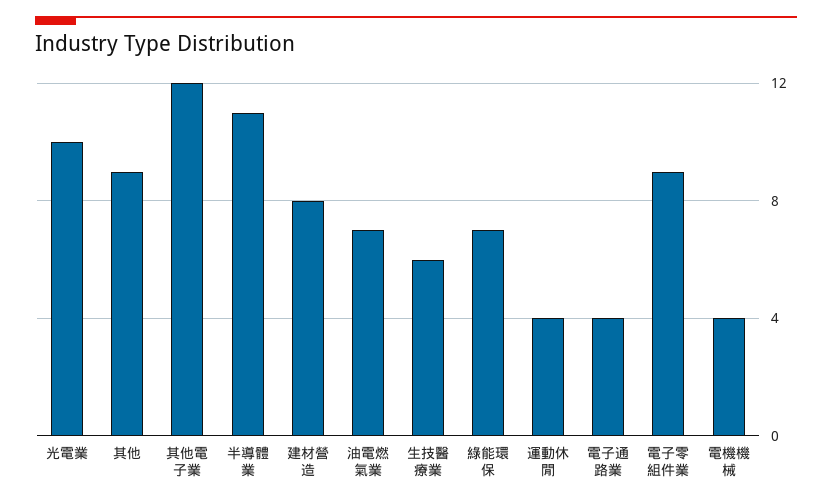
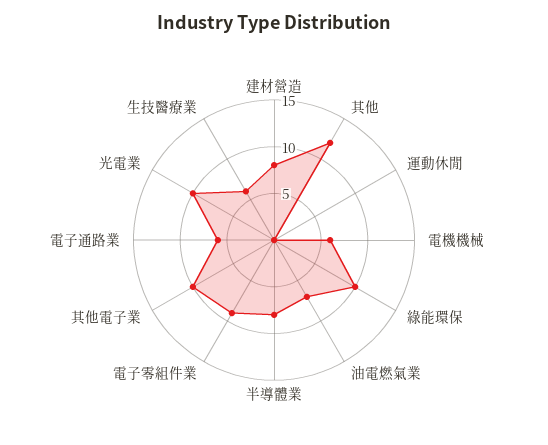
其他: 9 -> 12
其他電子業: 12 -> 10
半導體業: 11 -> 8
綠能環保: 7 -> 10
運動休閒: 4 -> 0
電子通路業: 4 -> 6
電機機械: 4 -> 6

